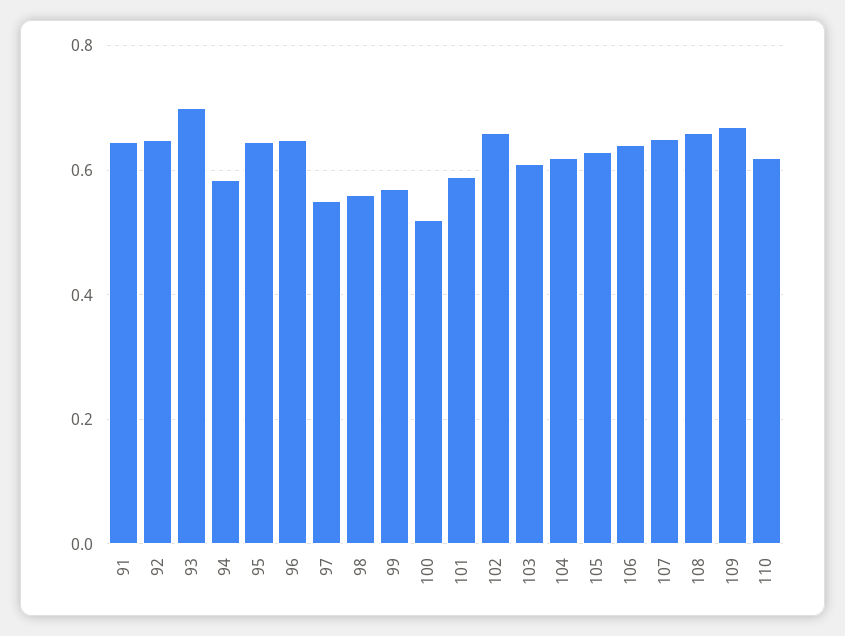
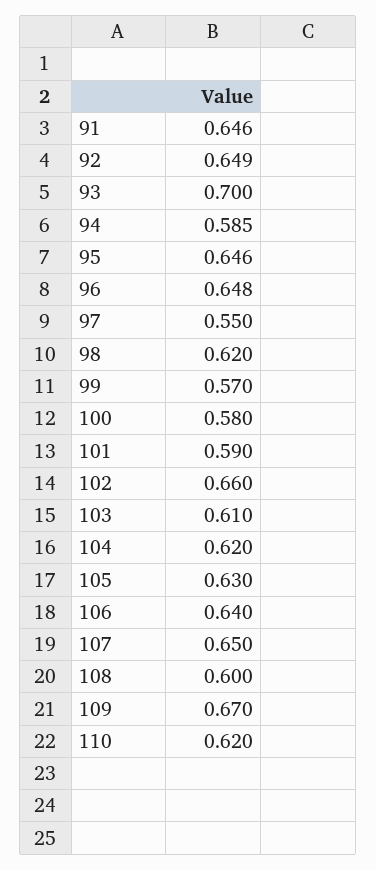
98: 0.56 -> 0.62
100: 0.52 -> 0.58
108: 0.66 -> 0.6

